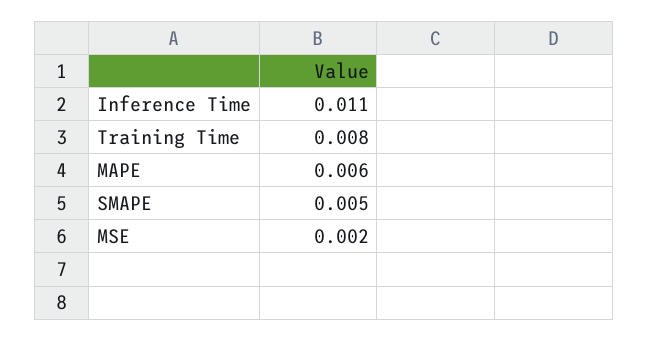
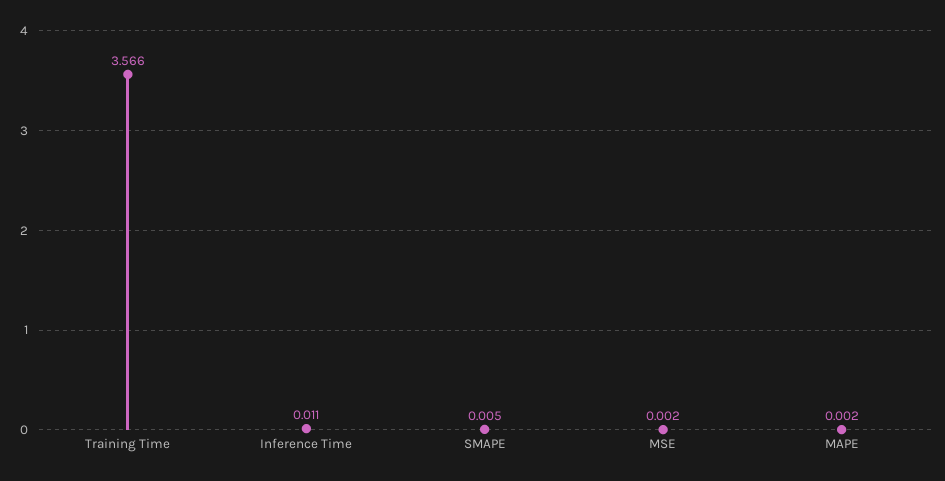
Training Time: 0.008 -> 3.566
MAPE: 0.006 -> 0.002

